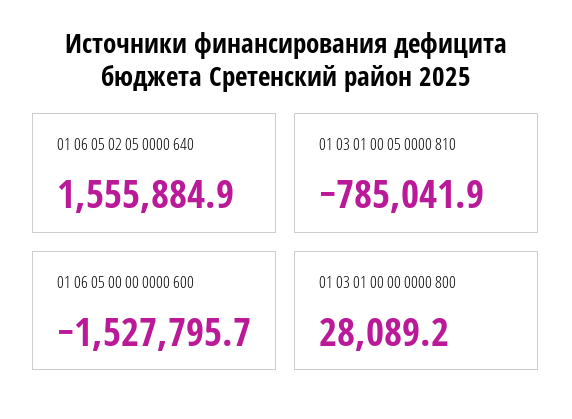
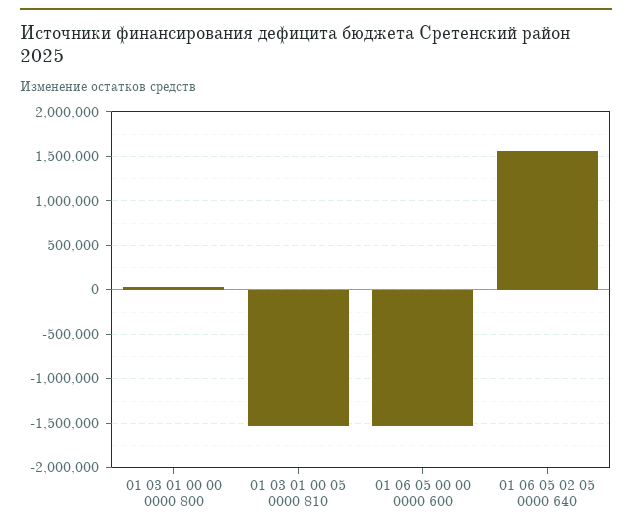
01 03 01 00 05 0000 810: -785041.9 -> -1500000

